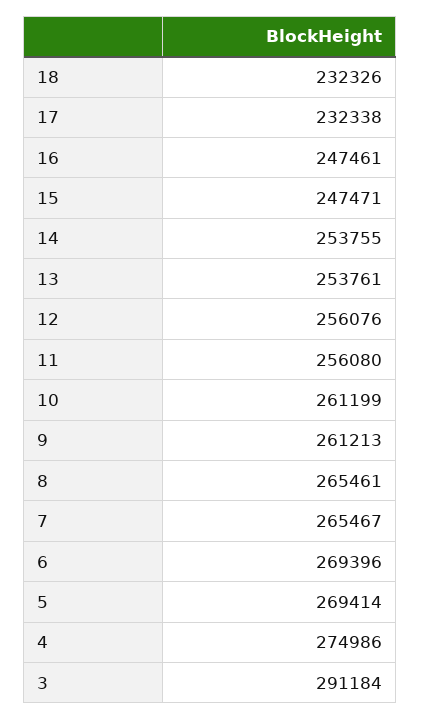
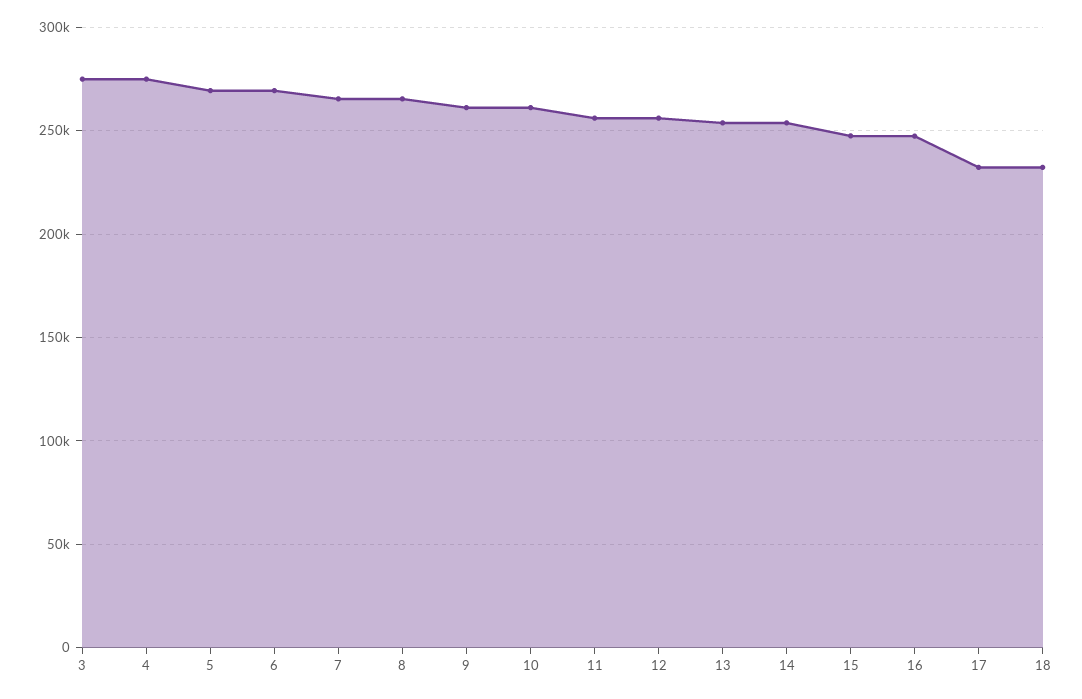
3: 291184 -> 275000

